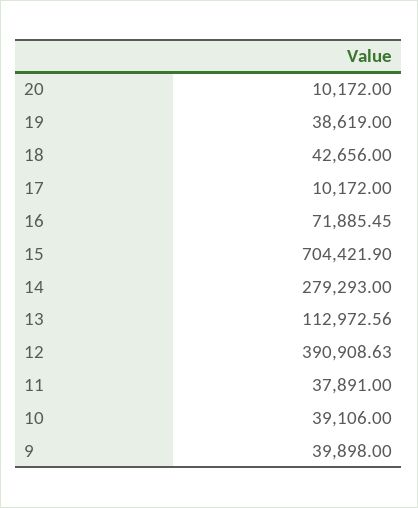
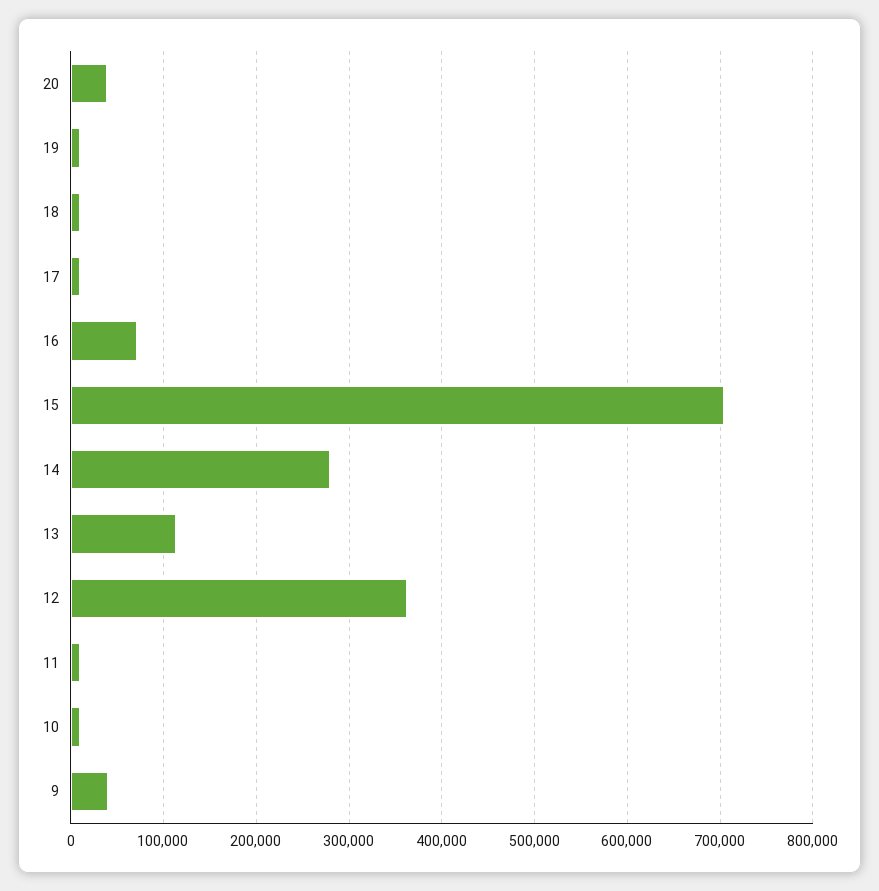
20: 10172 -> 40000
19: 38619 -> 10000
18: 42656 -> 10000
12: 390908.63 -> 360000
11: 37891 -> 10000
10: 39106 -> 10000

